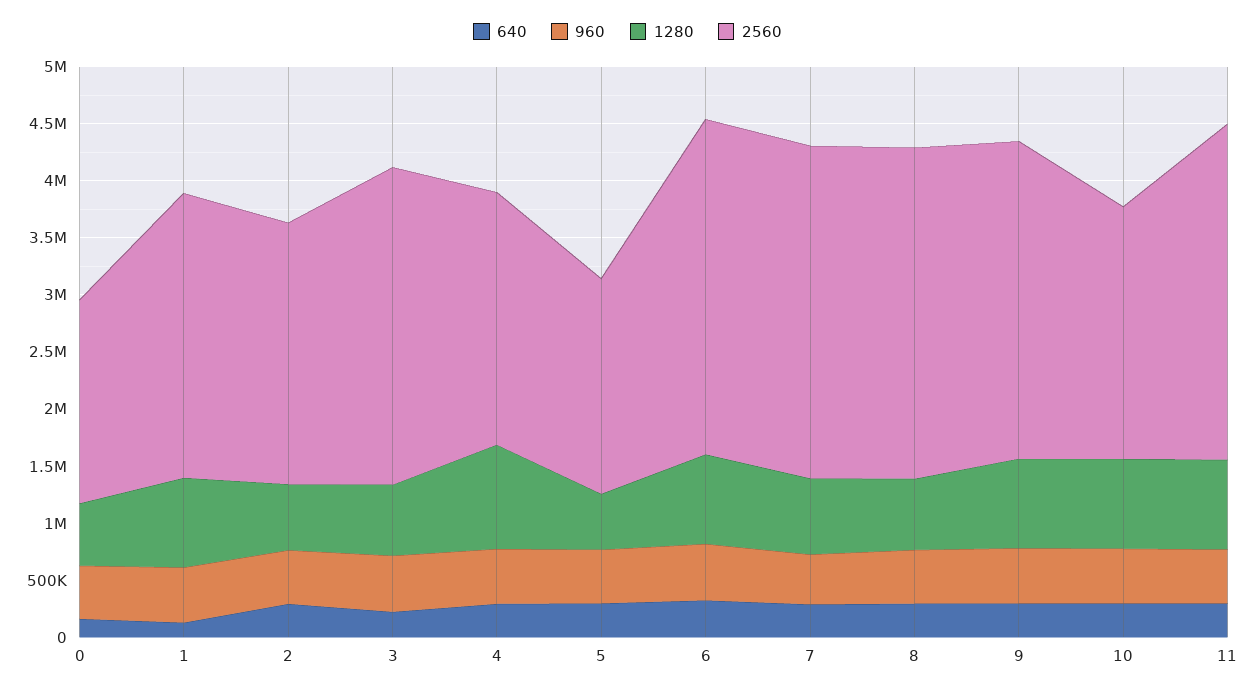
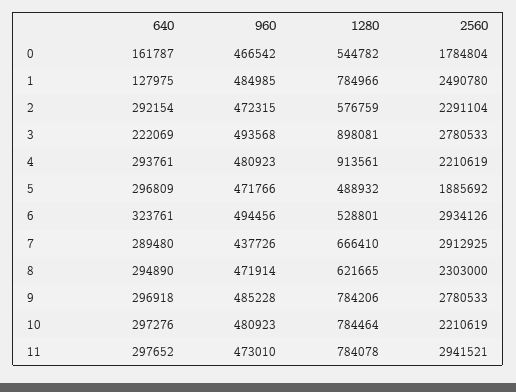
1280, 3: 600000 -> 898081
1280, 6: 800000 -> 528801
2560, 8: 2900000 -> 2303000

